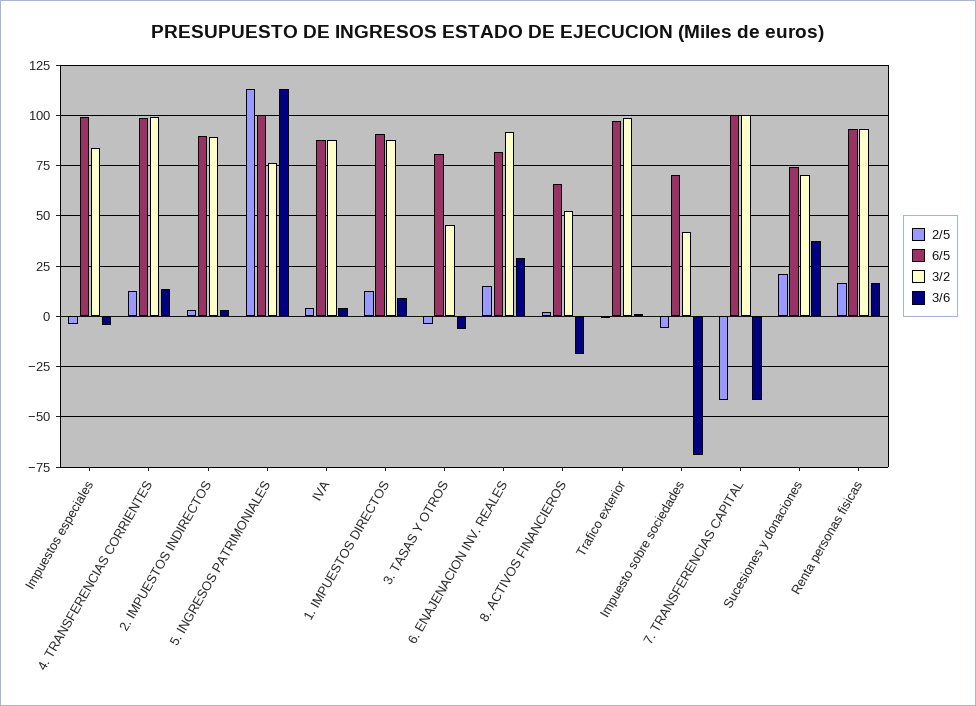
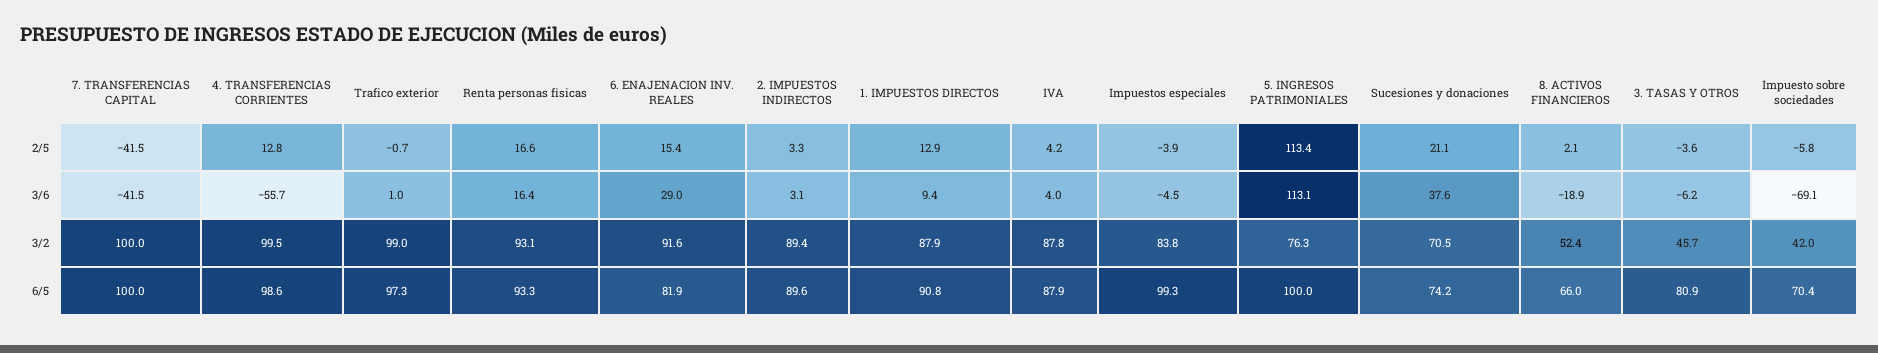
3/6, 4. TRANSFERENCIAS CORRIENTES: 15 -> -55.7

